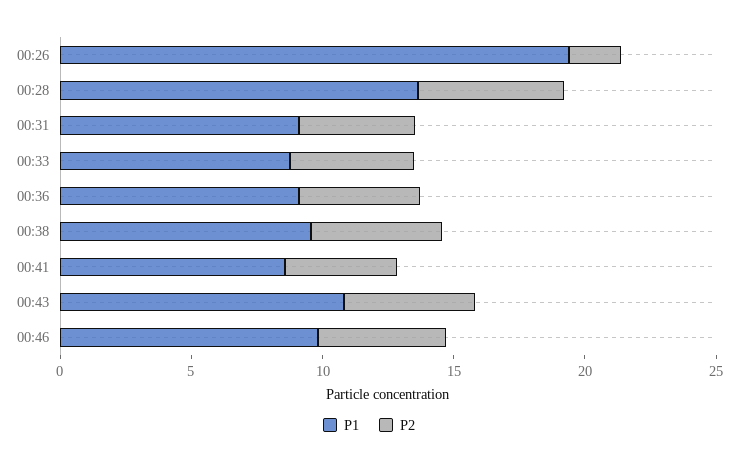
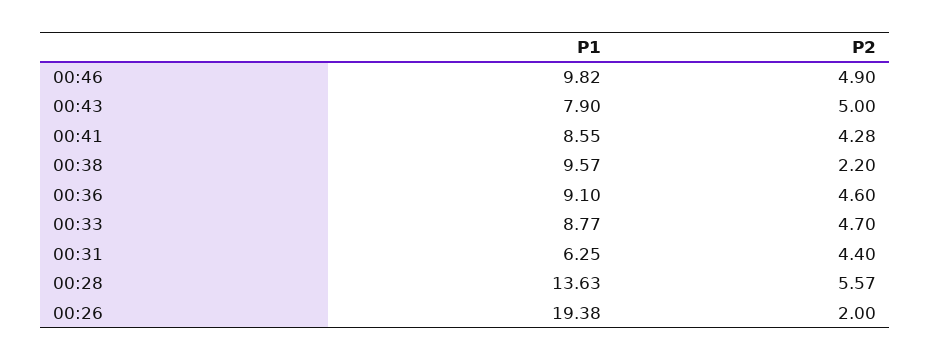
P1, 00:31: 9 -> 6.25
P2, 00:38: 5 -> 2.2
P1, 00:43: 11 -> 7.9

